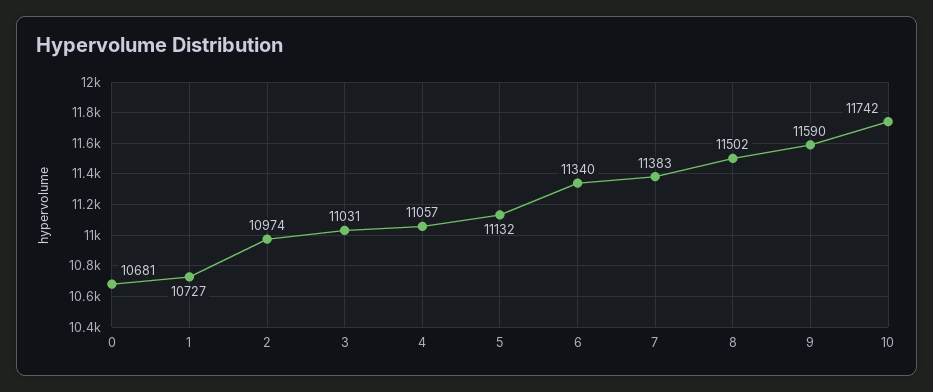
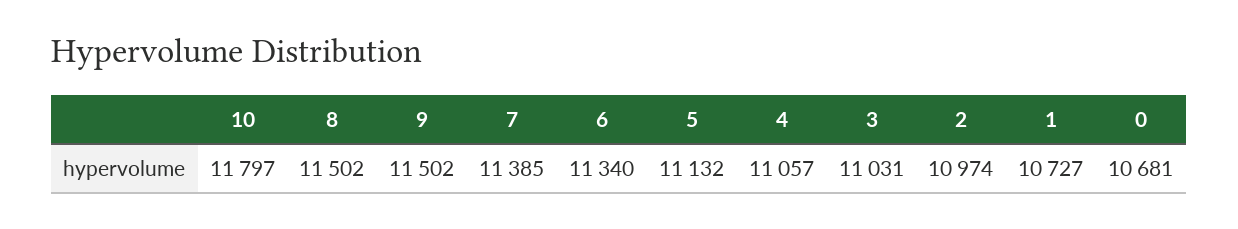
7: 11383 -> 11385
9: 11590 -> 11502
10: 11742 -> 11797

